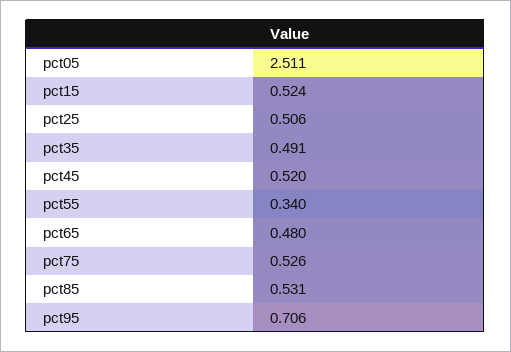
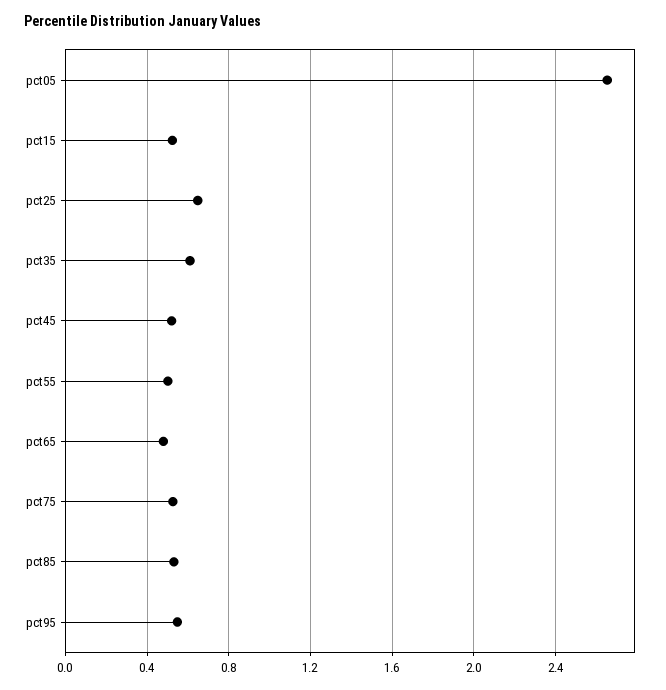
pct05: 2.511 -> 2.65
pct25: 0.506 -> 0.65
pct35: 0.491 -> 0.6
pct55: 0.34 -> 0.5
pct95: 0.706 -> 0.55

